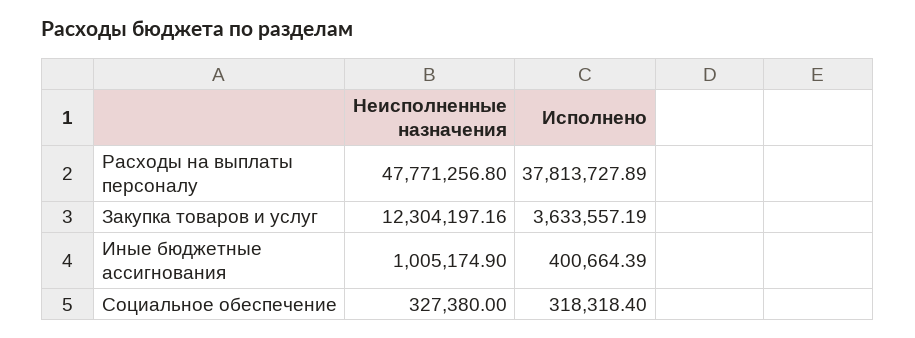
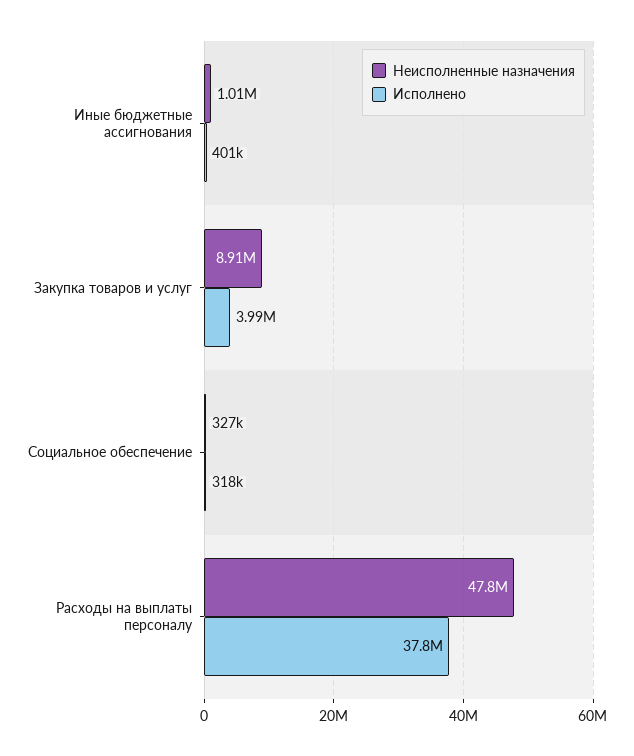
Неисполненные назначения, Закупка товаров и услуг: 12304197.16 -> 8910000
Исполнено, Закупка товаров и услуг: 3633557.19 -> 3990000

